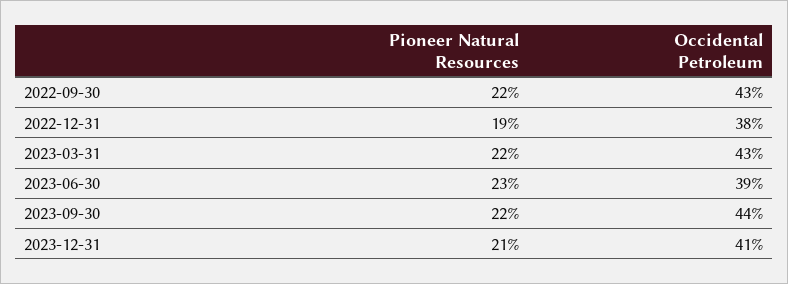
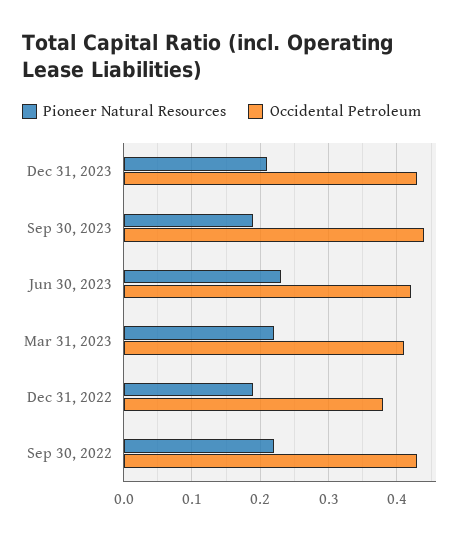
Occidental Petroleum, 2023-03-31: 0.43 -> 0.41
Occidental Petroleum, 2023-06-30: 0.39 -> 0.42
Pioneer Natural Resources, 2023-09-30: 0.22 -> 0.19
Occidental Petroleum, 2023-12-31: 0.41 -> 0.43

